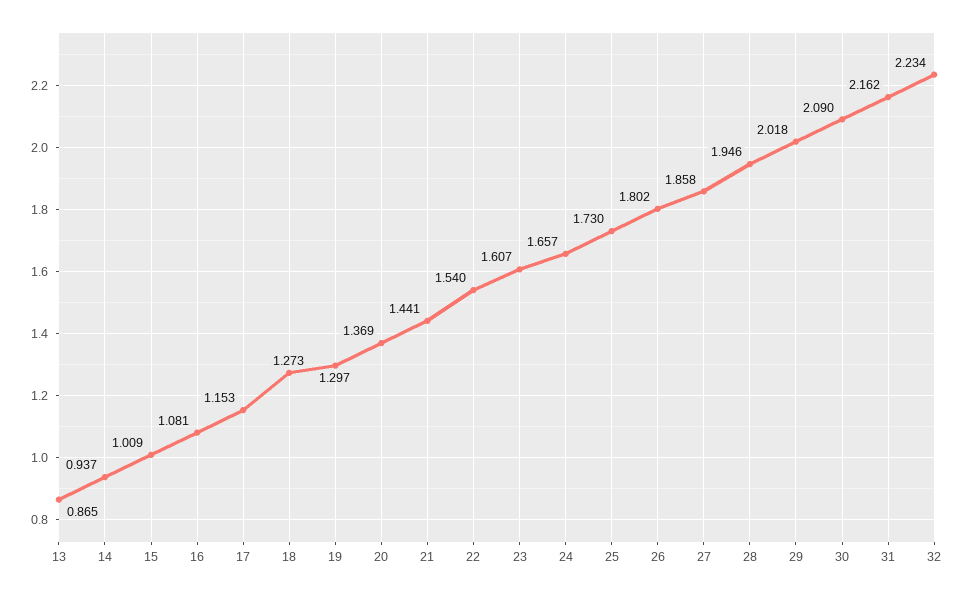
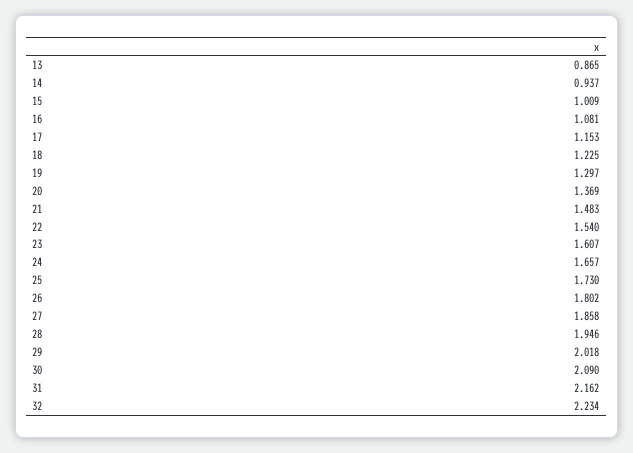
18: 1.273 -> 1.225
21: 1.441 -> 1.483

